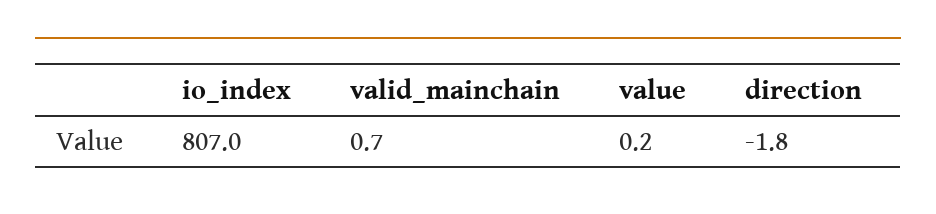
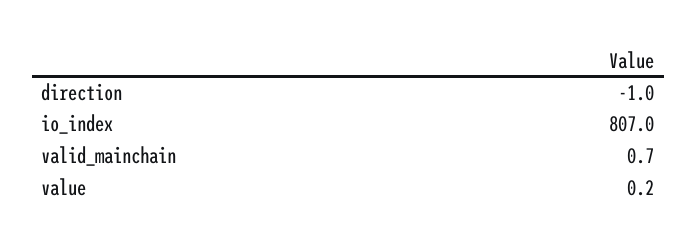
direction: -1.8 -> -1

